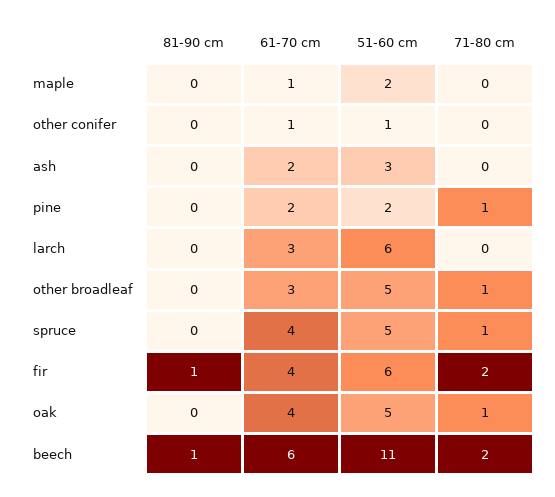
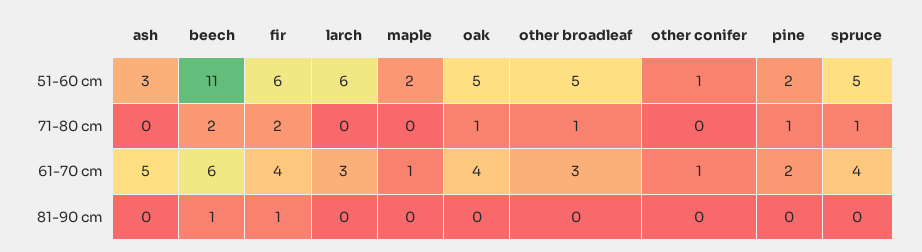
61-70 cm, ash: 2 -> 5

